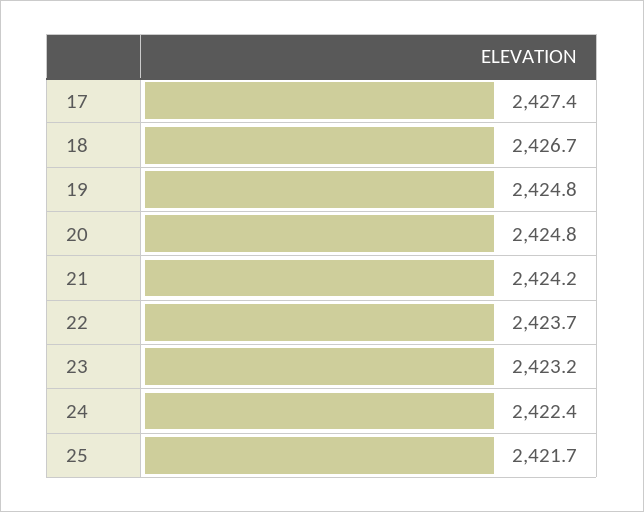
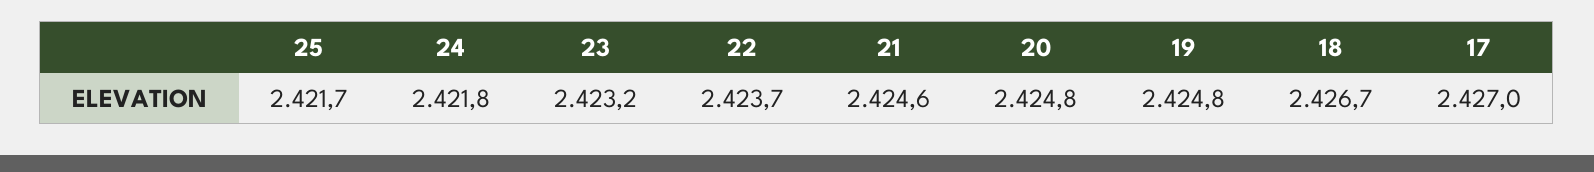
17: 2427.4 -> 2427
21: 2424.2 -> 2424.6
24: 2422.4 -> 2421.8

